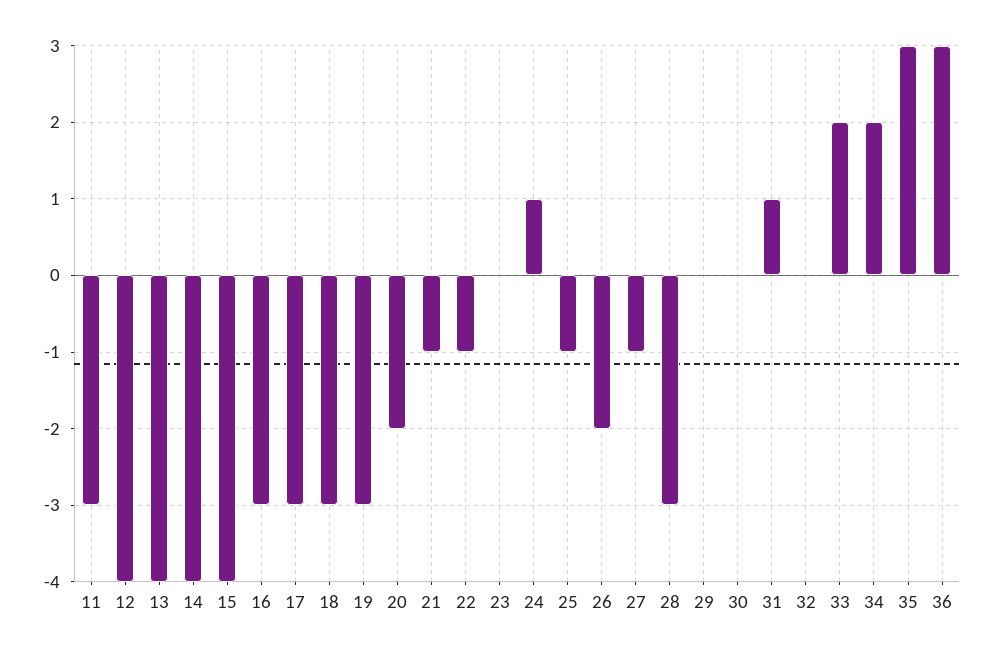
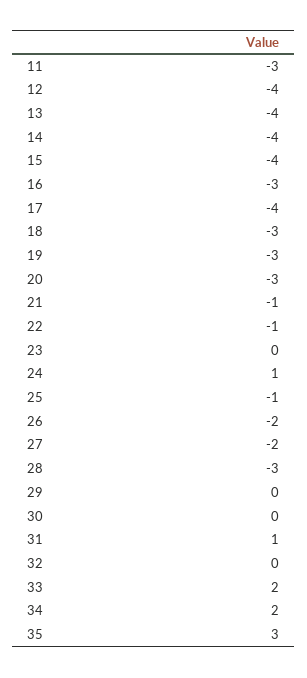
17: -3 -> -4
20: -2 -> -3
27: -1 -> -2
36: 3 -> none

